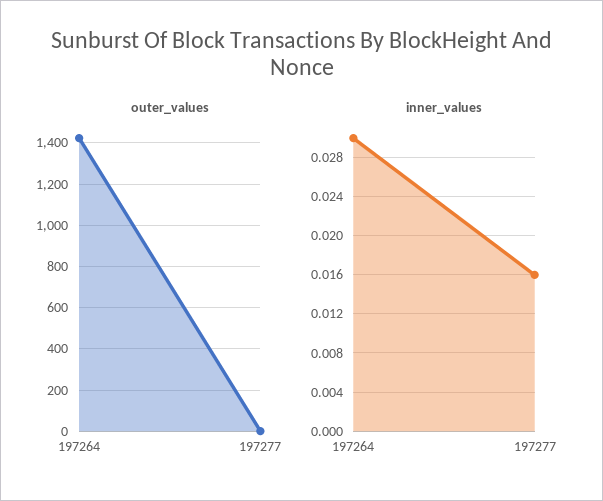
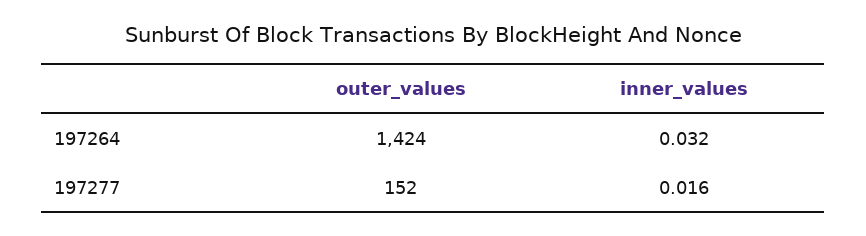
outer_values, 197277: 0 -> 152
inner_values, 197264: 0.03 -> 0.032

